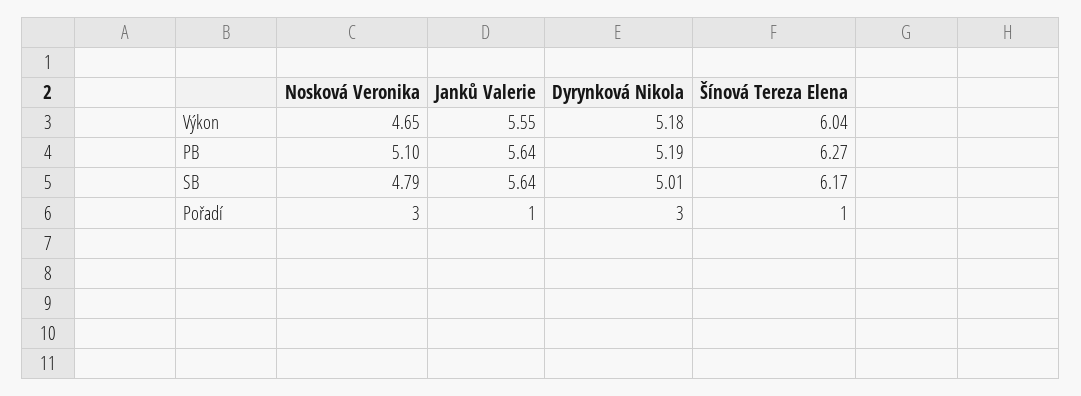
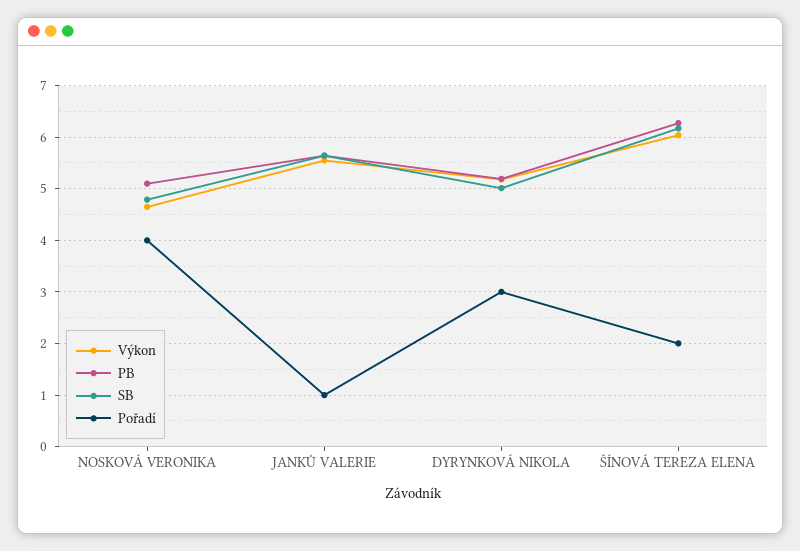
Pořadí, Nosková Veronika: 3 -> 4
Pořadí, Šínová Tereza Elena: 1 -> 2

